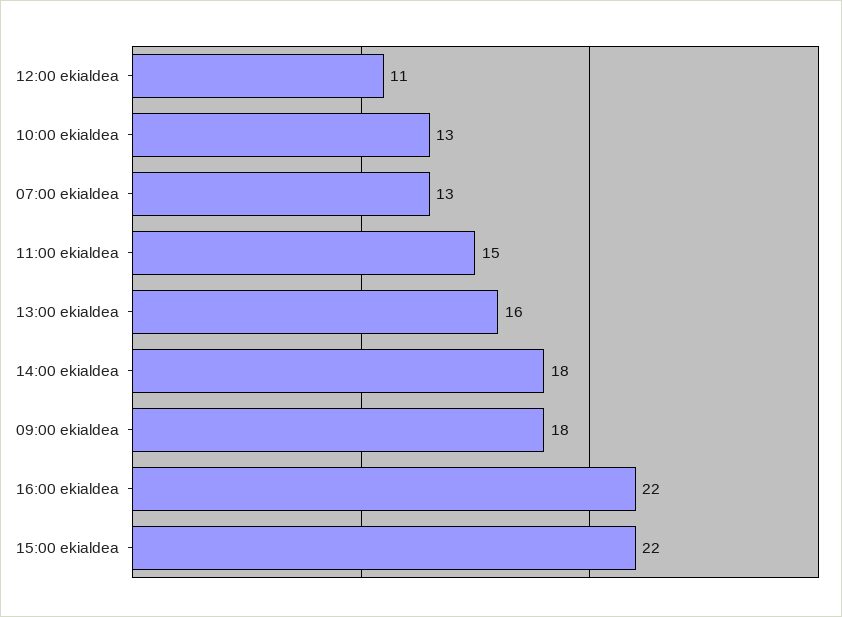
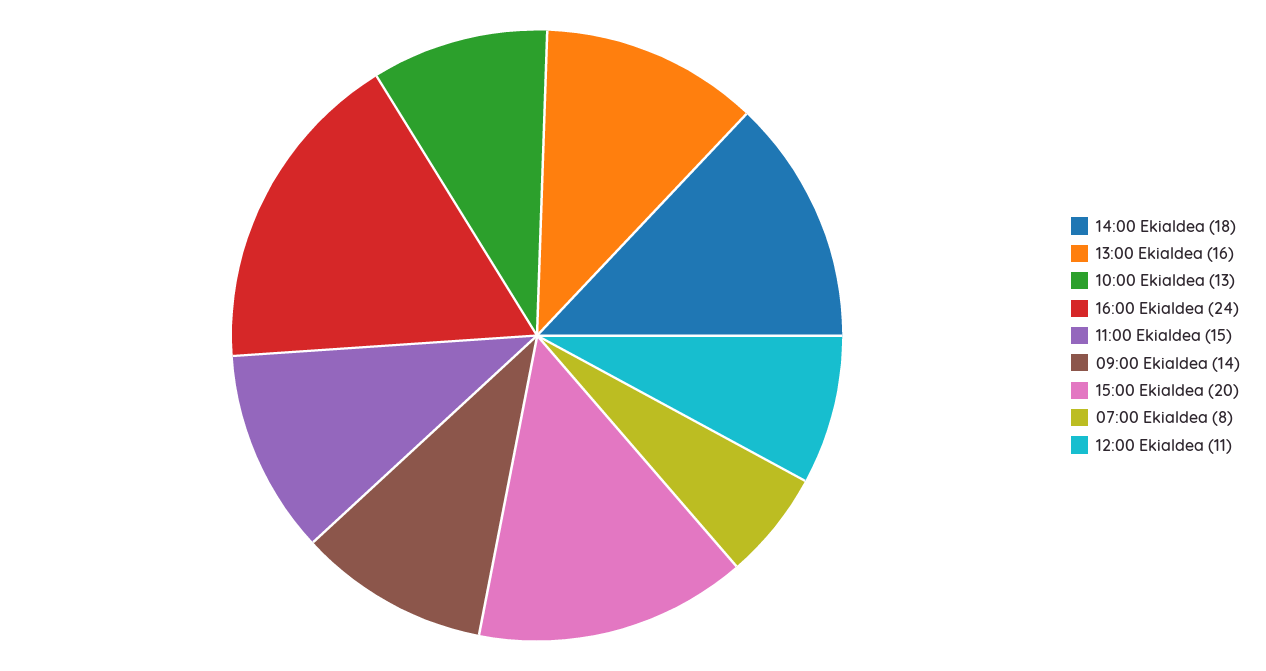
07:00 ekialdea: 13 -> 8
09:00 ekialdea: 18 -> 14
16:00 ekialdea: 22 -> 24
15:00 ekialdea: 22 -> 20

